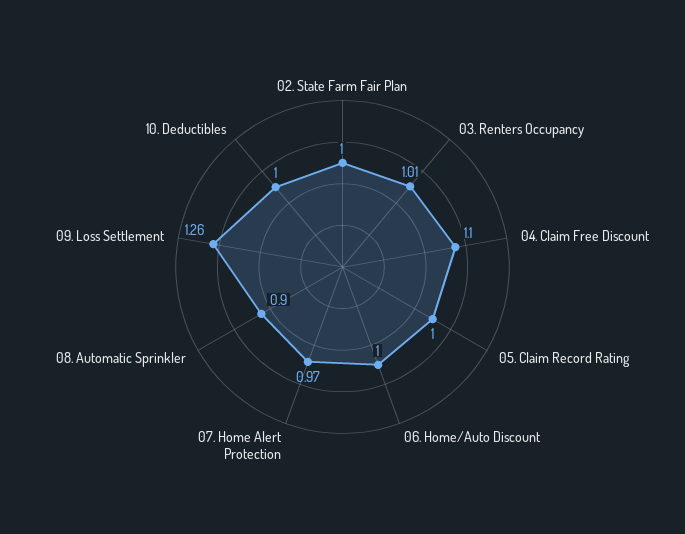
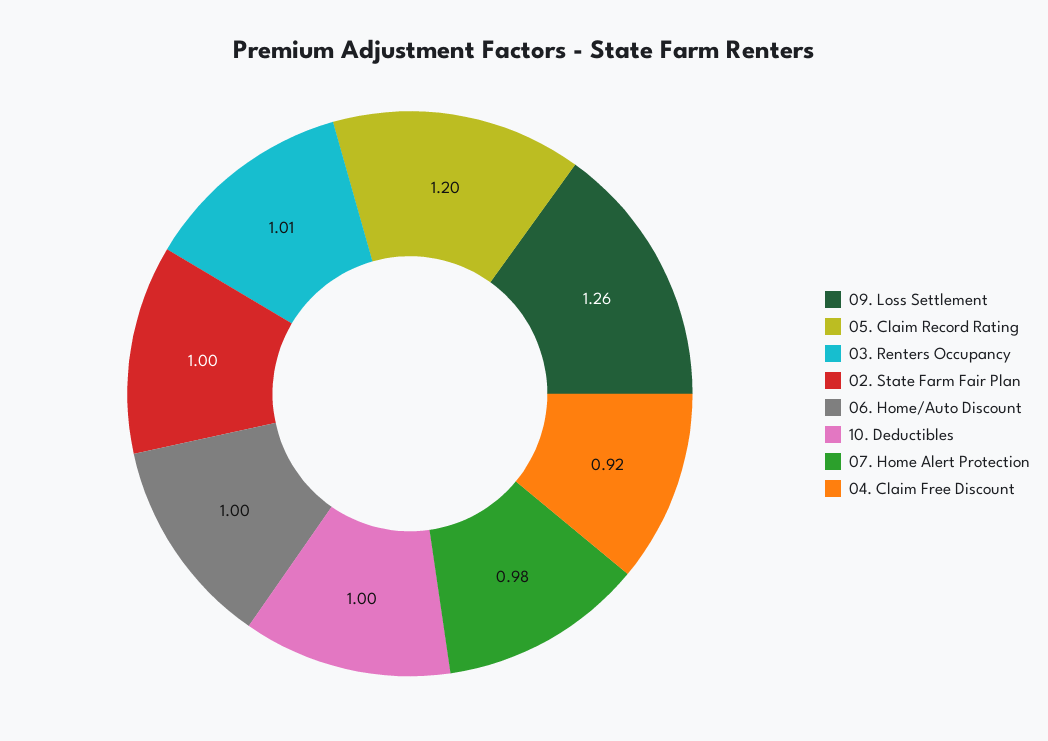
04. Claim Free Discount: 1.1 -> 0.92
05. Claim Record Rating: 1 -> 1.2
07. Home Alert Protection: 0.97 -> 0.98
08. Automatic Sprinkler: 0.9 -> none

